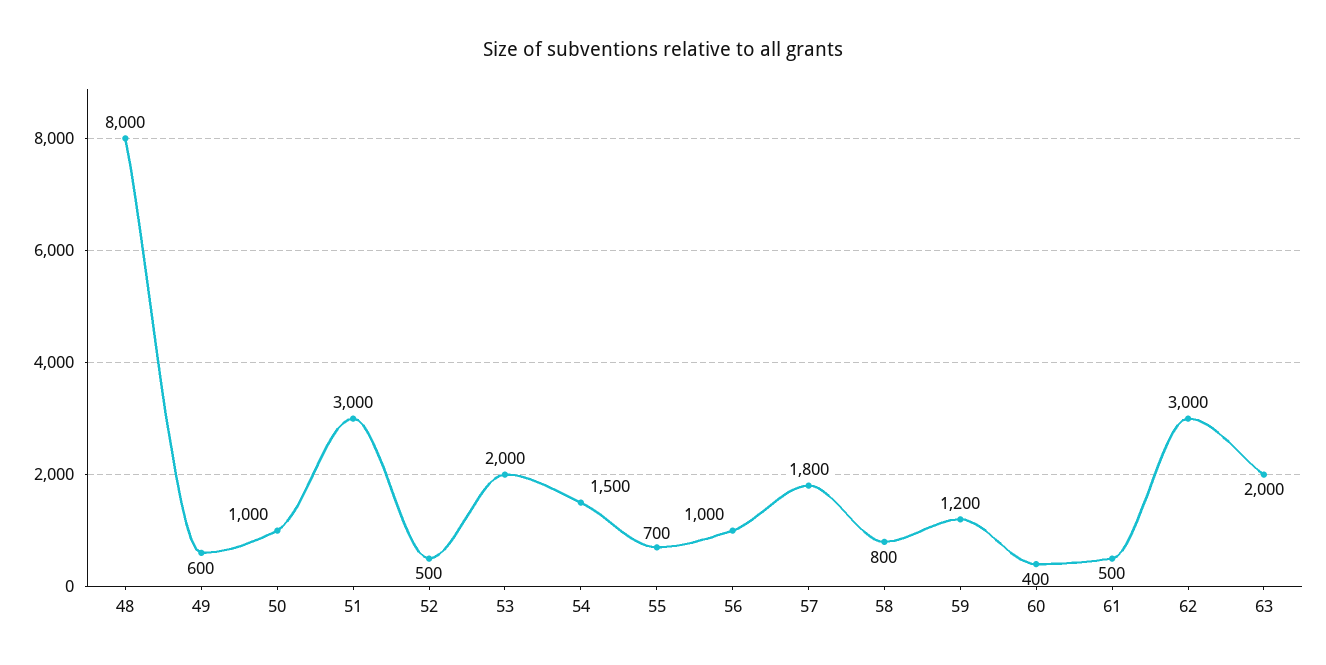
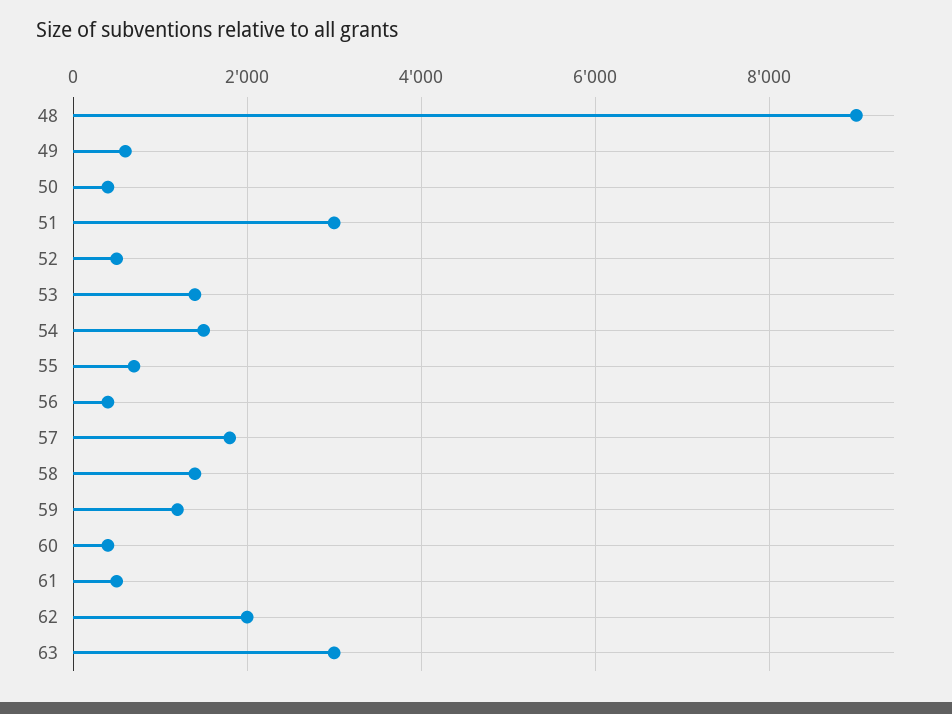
48: 8000 -> 9000
50: 1000 -> 400
53: 2000 -> 1400
56: 1000 -> 400
58: 800 -> 1400
62: 3000 -> 2000
63: 2000 -> 3000

